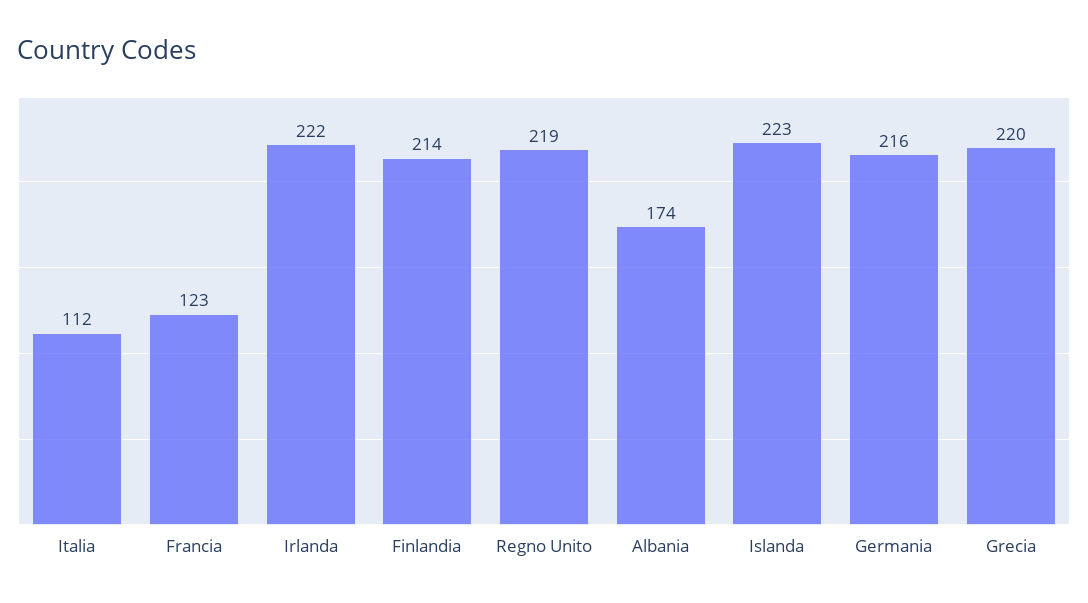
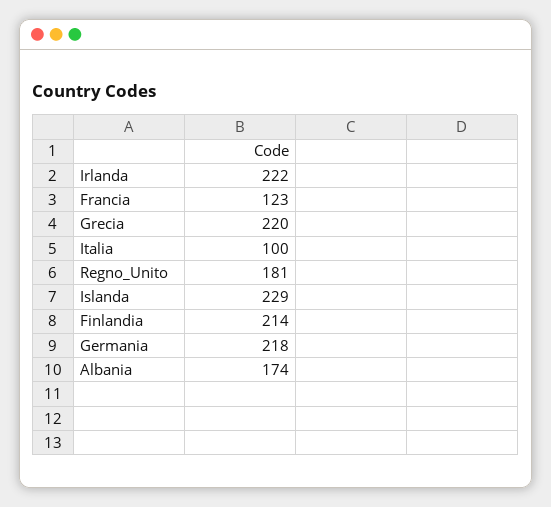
Italia: 112 -> 100
Regno Unito: 219 -> 181
Islanda: 223 -> 229
Germania: 216 -> 218

